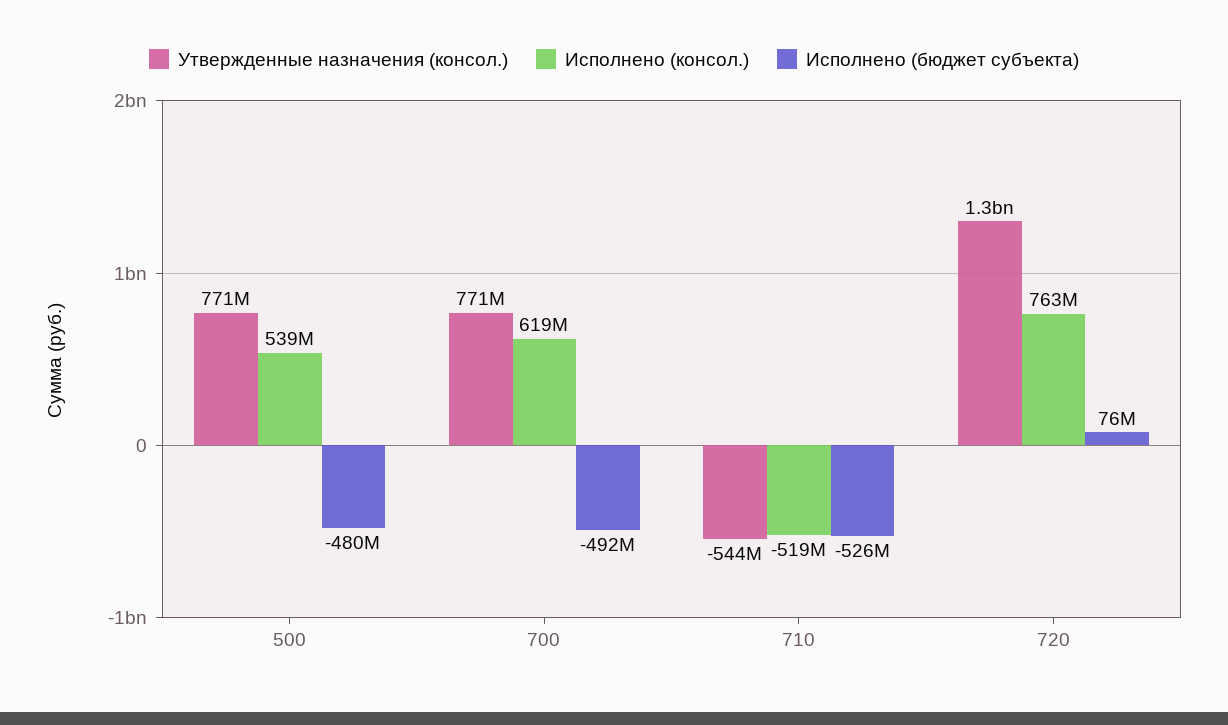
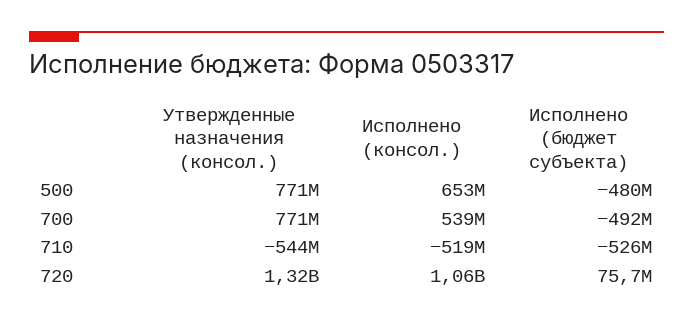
Исполнено (консол.), 500: 539000000 -> 653000000
Исполнено (консол.), 700: 619000000 -> 539000000
Исполнено (консол.), 720: 763000000 -> 1060000000

